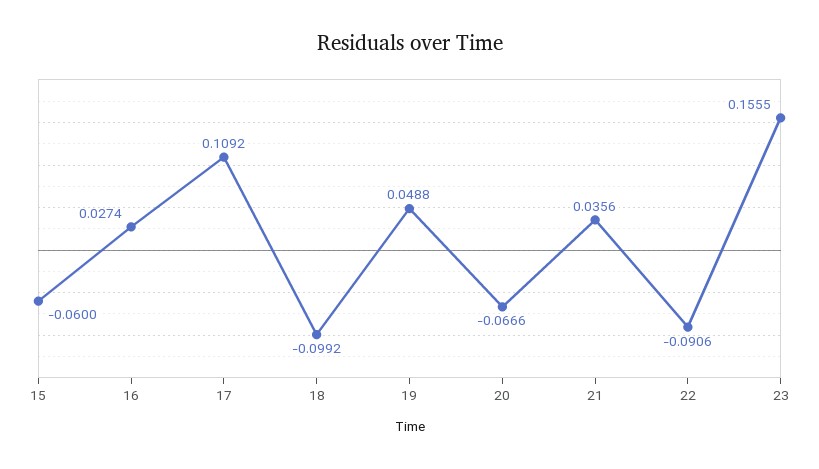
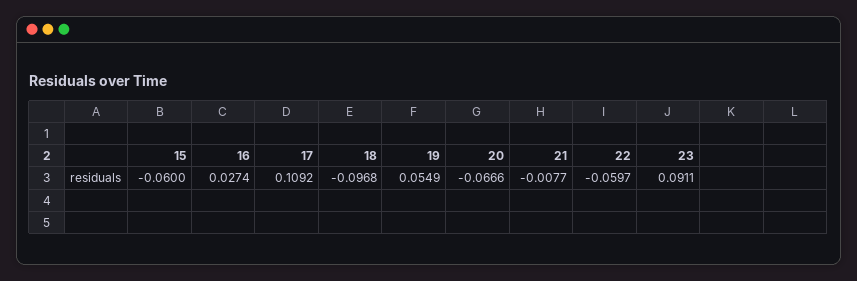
18: -0.0992 -> -0.0968
19: 0.0488 -> 0.0549
21: 0.0356 -> -0.0077
22: -0.0906 -> -0.0597
23: 0.1555 -> 0.0911

